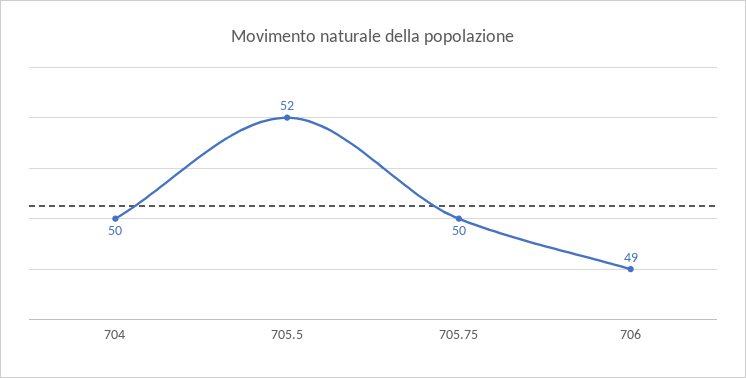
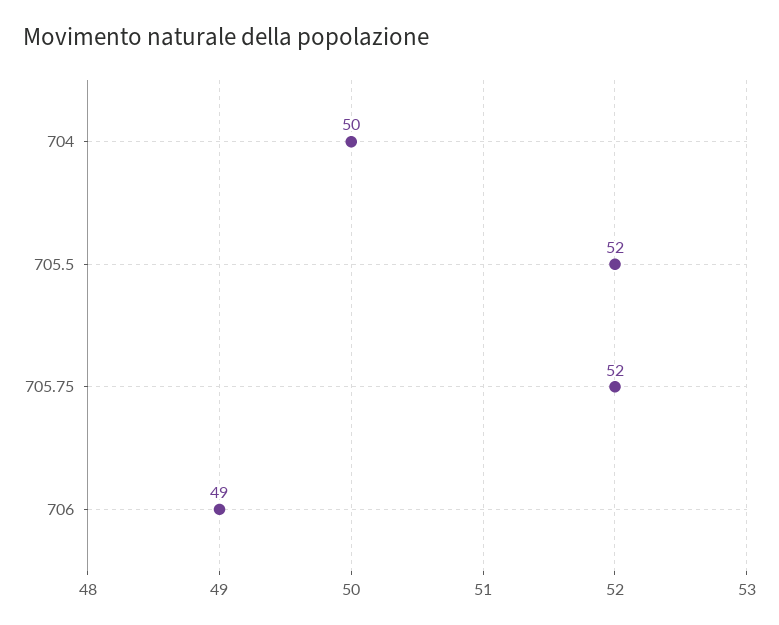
705.75: 50 -> 52

